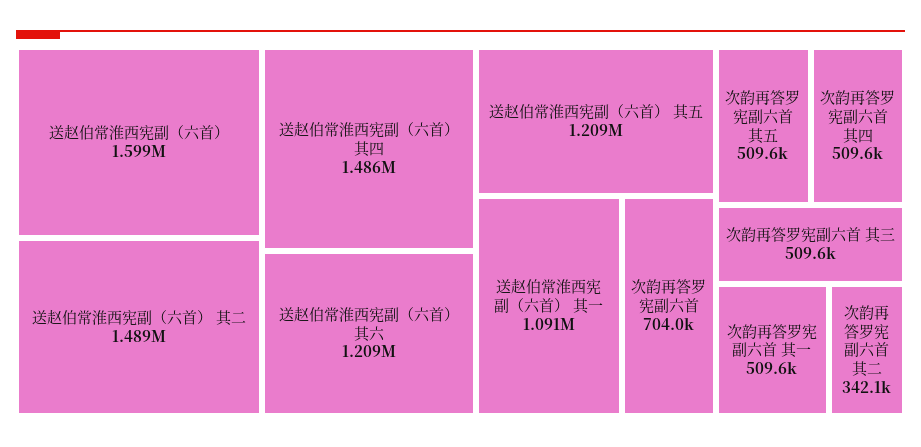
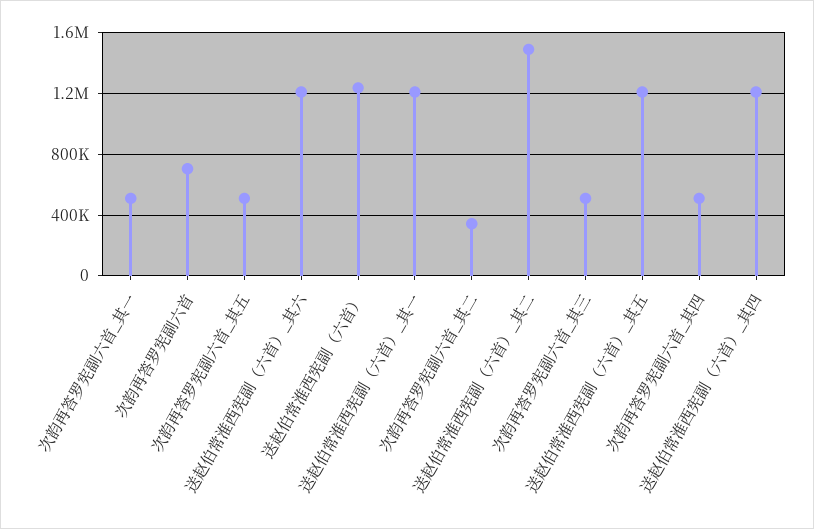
送赵伯常淮西宪副（六首）: 1599000 -> 1250000
送赵伯常淮西宪副（六首） 其四: 1486000 -> 1200000
送赵伯常淮西宪副（六首） 其一: 1091000 -> 1200000

